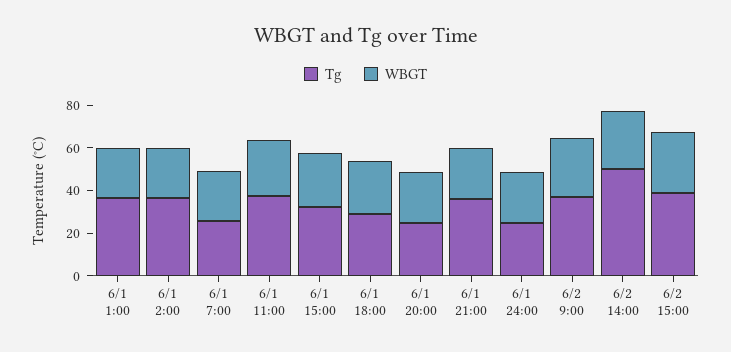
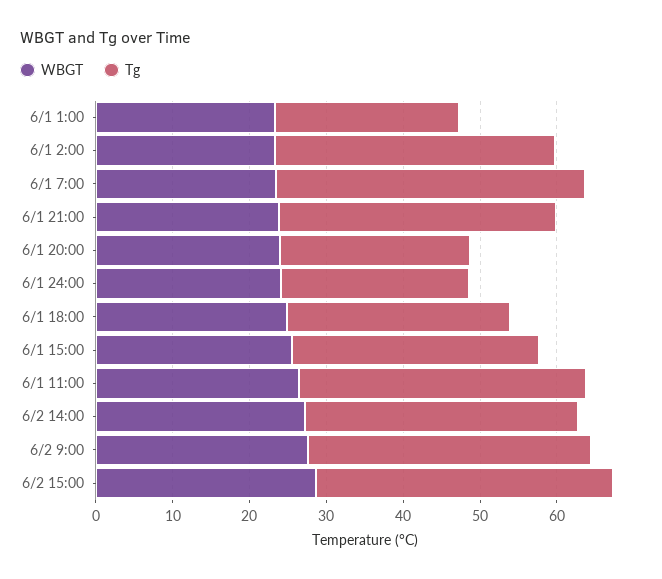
Tg, 6/1 1:00: 35 -> 24
Tg, 6/1 7:00: 25 -> 40
Tg, 6/2 14:00: 50 -> 36

